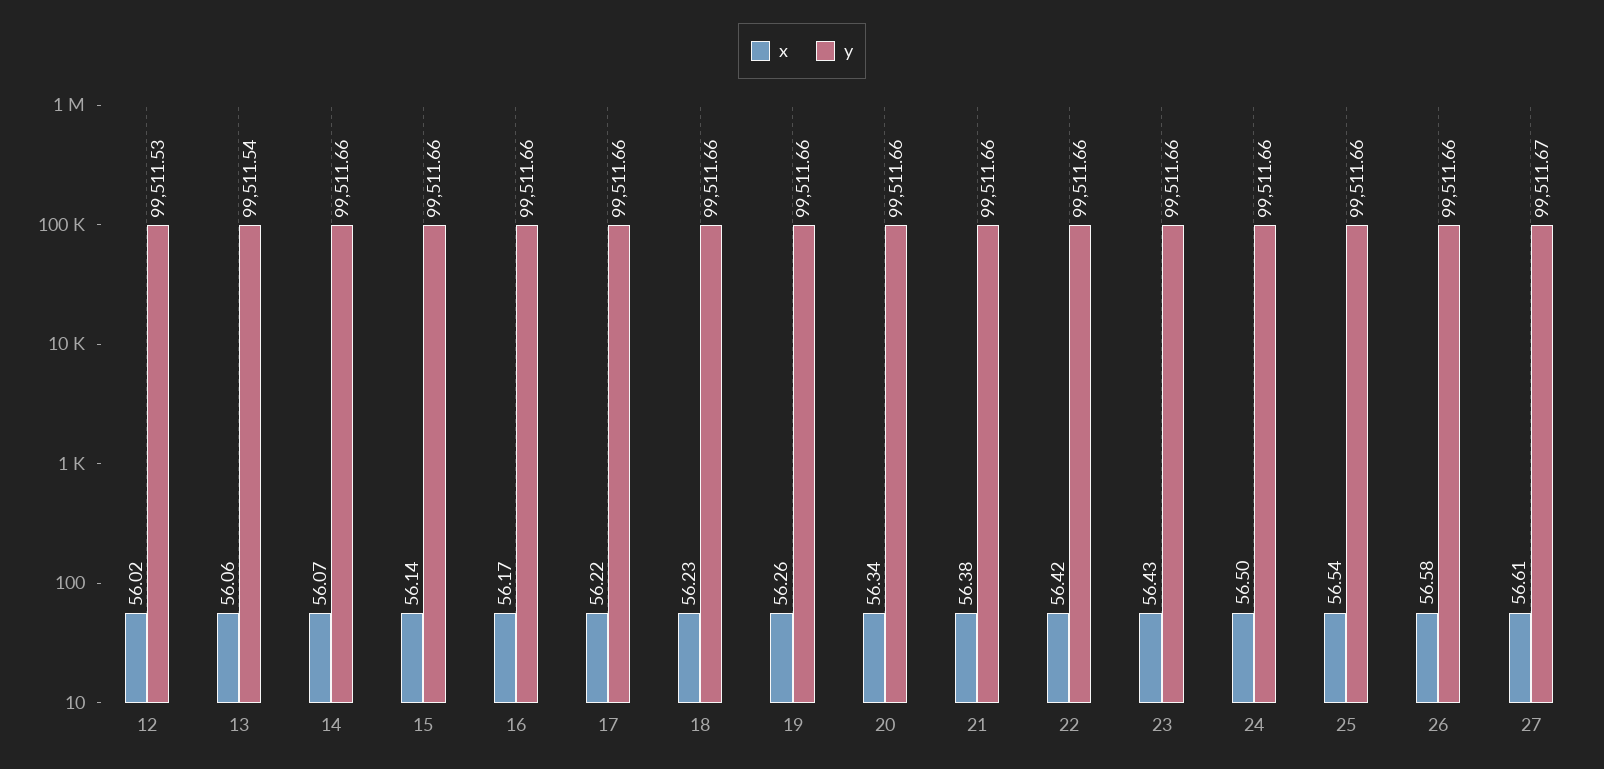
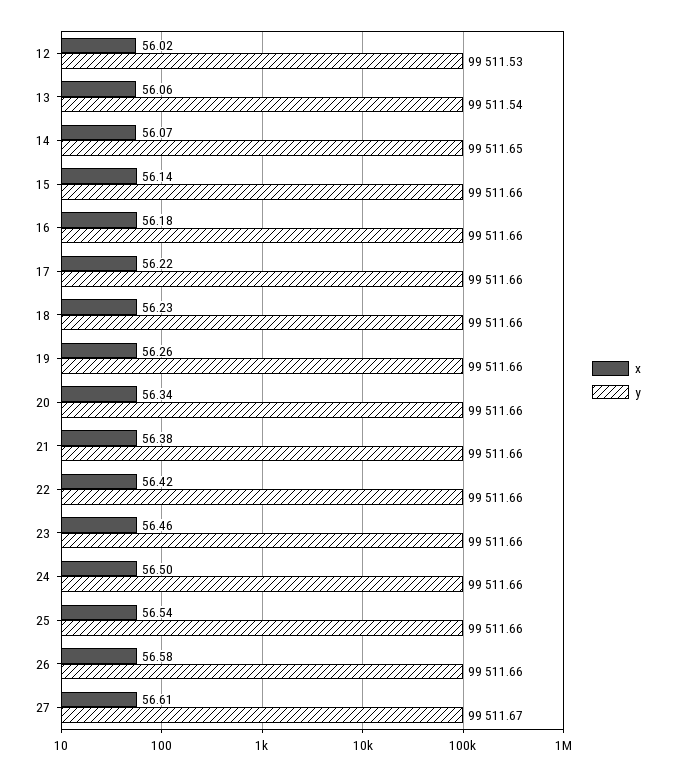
y, 14: 99511.66 -> 99511.65
x, 16: 56.17 -> 56.18
x, 23: 56.43 -> 56.46

